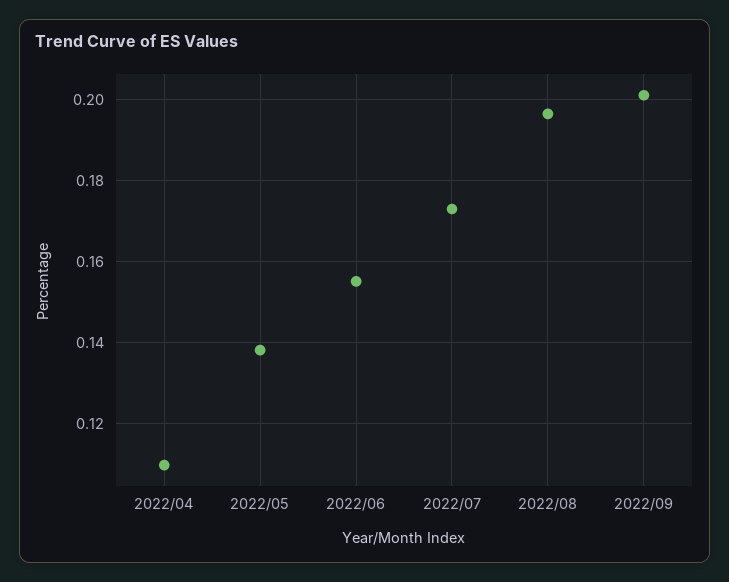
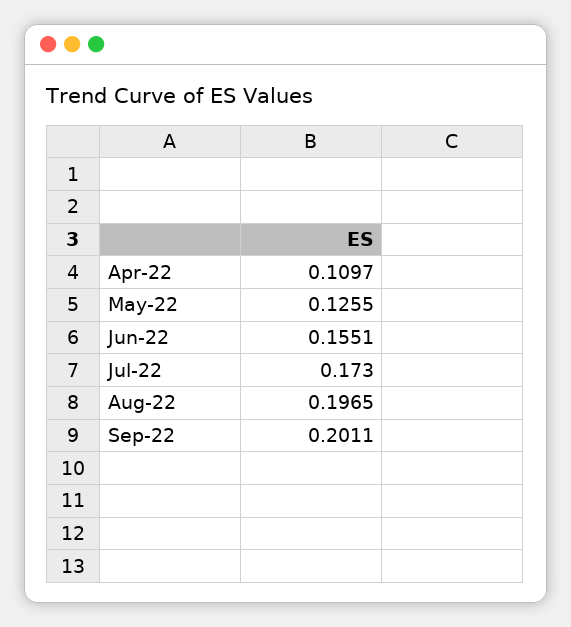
2022/05: 0.138 -> 0.1255

